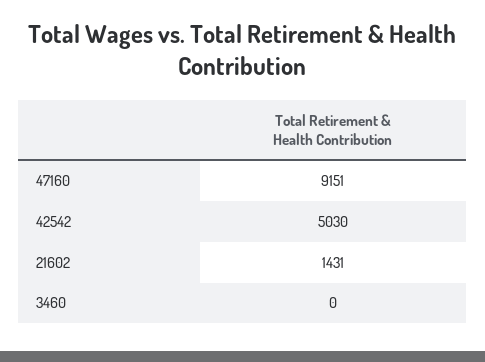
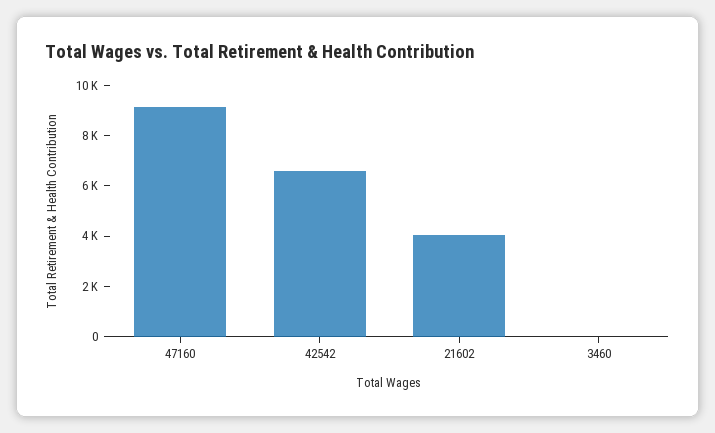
42542: 5030 -> 6500
21602: 1431 -> 4000

